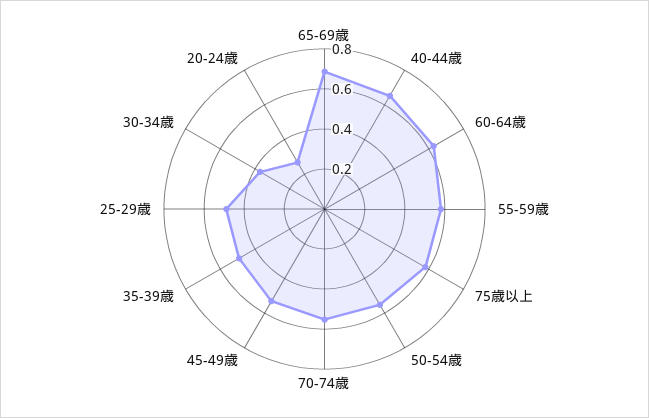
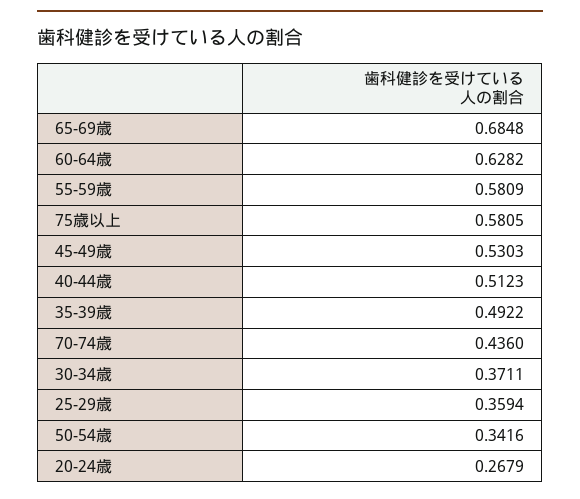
40-44歳: 0.65 -> 0.5123
50-54歳: 0.55 -> 0.3416
70-74歳: 0.55 -> 0.436
25-29歳: 0.5 -> 0.3594

